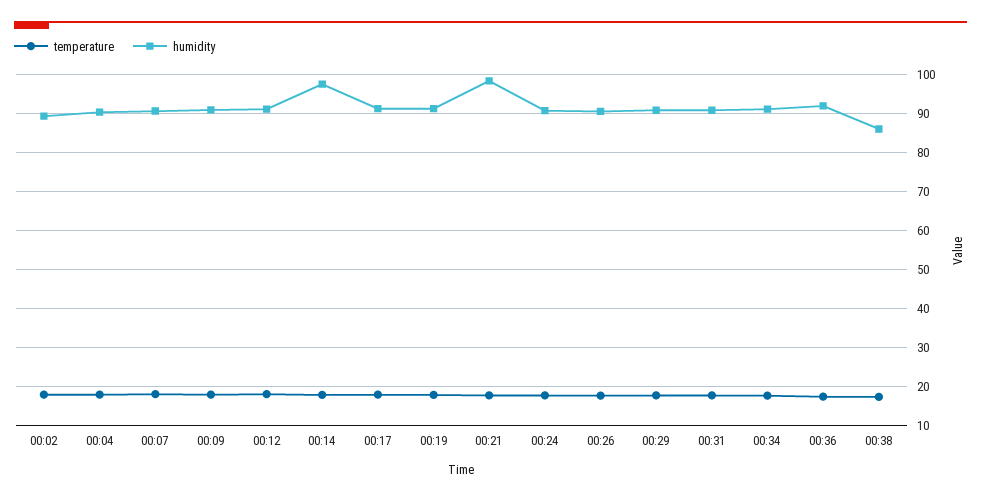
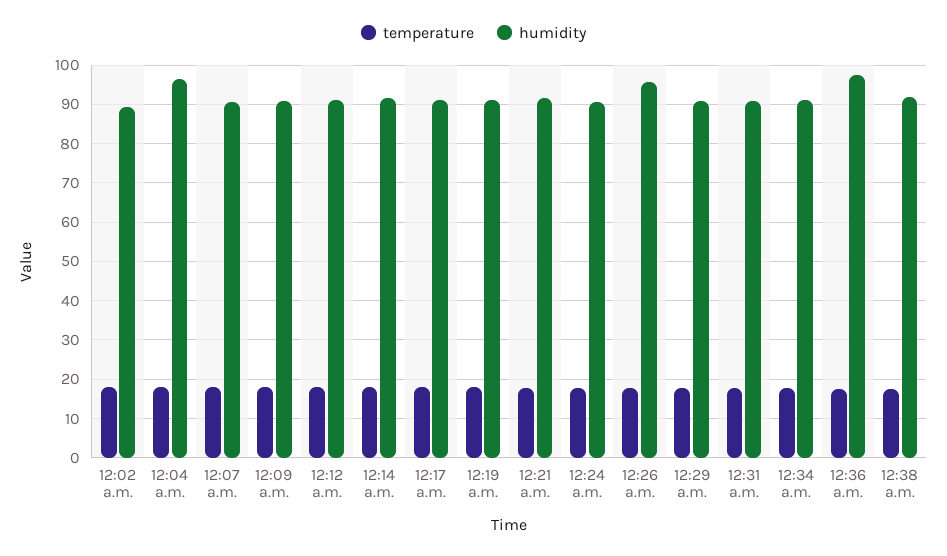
humidity, 00:04: 90 -> 96
humidity, 00:14: 98 -> 92
humidity, 00:21: 98 -> 92
humidity, 00:26: 90 -> 96
humidity, 00:36: 92 -> 98
humidity, 00:38: 86 -> 92

